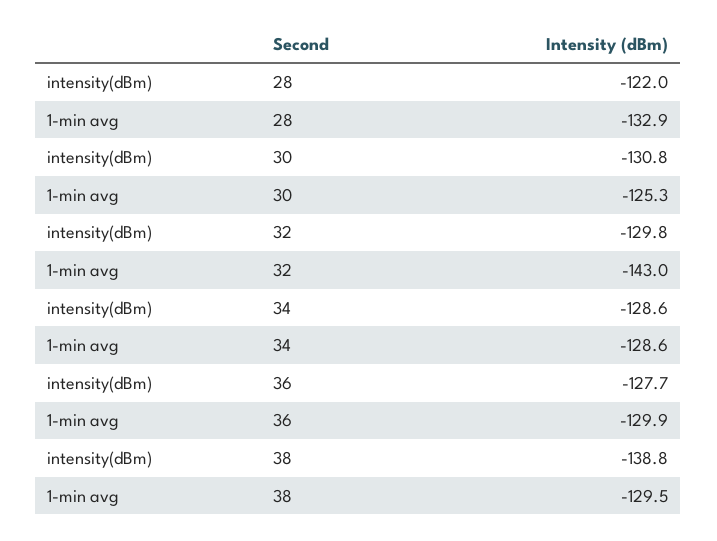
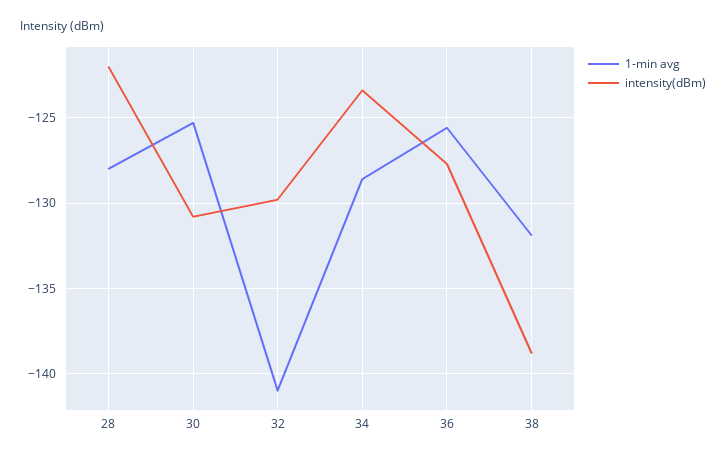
1-min avg, 28: -132.9 -> -128
1-min avg, 32: -143 -> -141
intensity(dBm), 34: -128.6 -> -123.5
1-min avg, 36: -129.9 -> -125.5
1-min avg, 38: -129.5 -> -132

